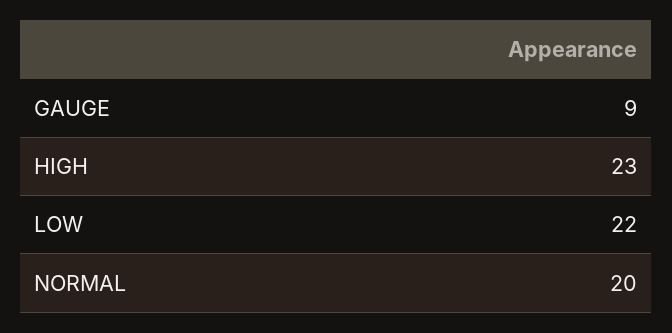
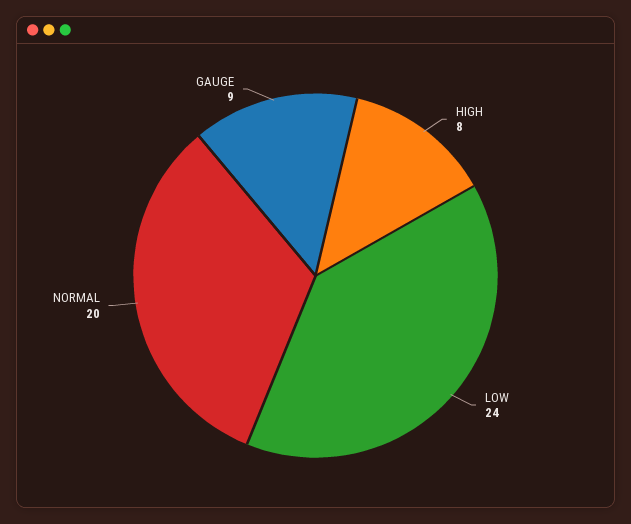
HIGH: 23 -> 8
LOW: 22 -> 24

